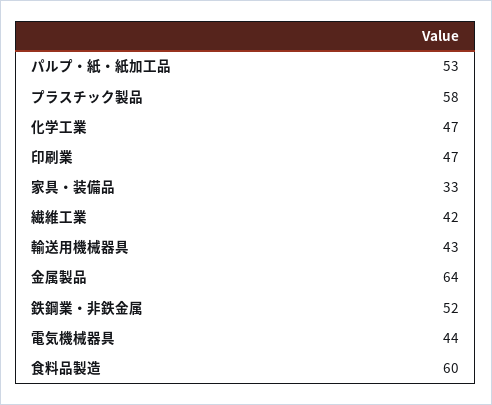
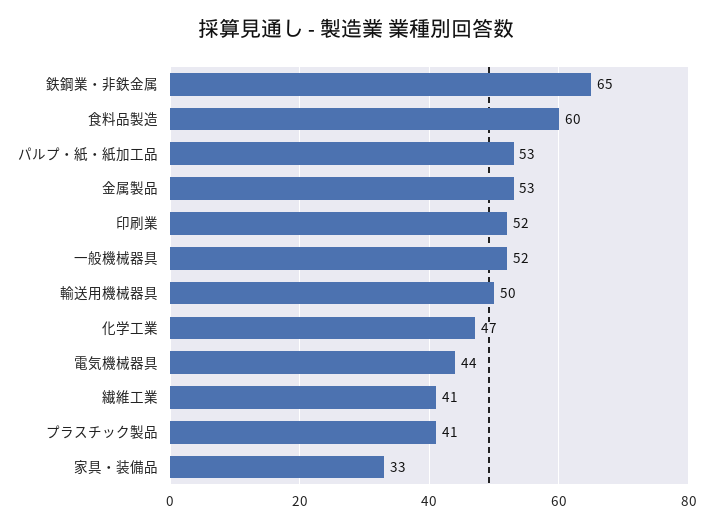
プラスチック製品: 58 -> 41
印刷業: 47 -> 52
繊維工業: 42 -> 41
輸送用機械器具: 43 -> 50
金属製品: 64 -> 53
鉄鋼業・非鉄金属: 52 -> 65
一般機械器具: none -> 52

